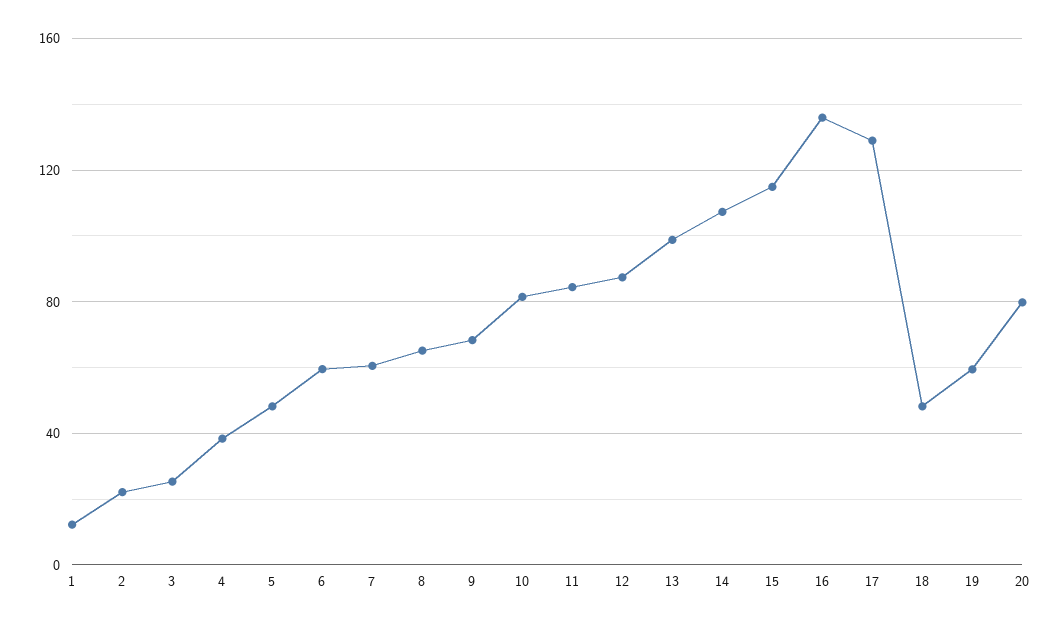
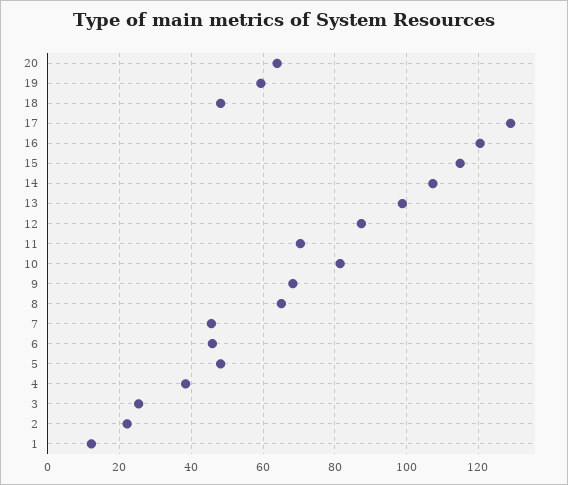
6: 60 -> 46
7: 60 -> 46
11: 85 -> 70
16: 135 -> 120
20: 80 -> 64

